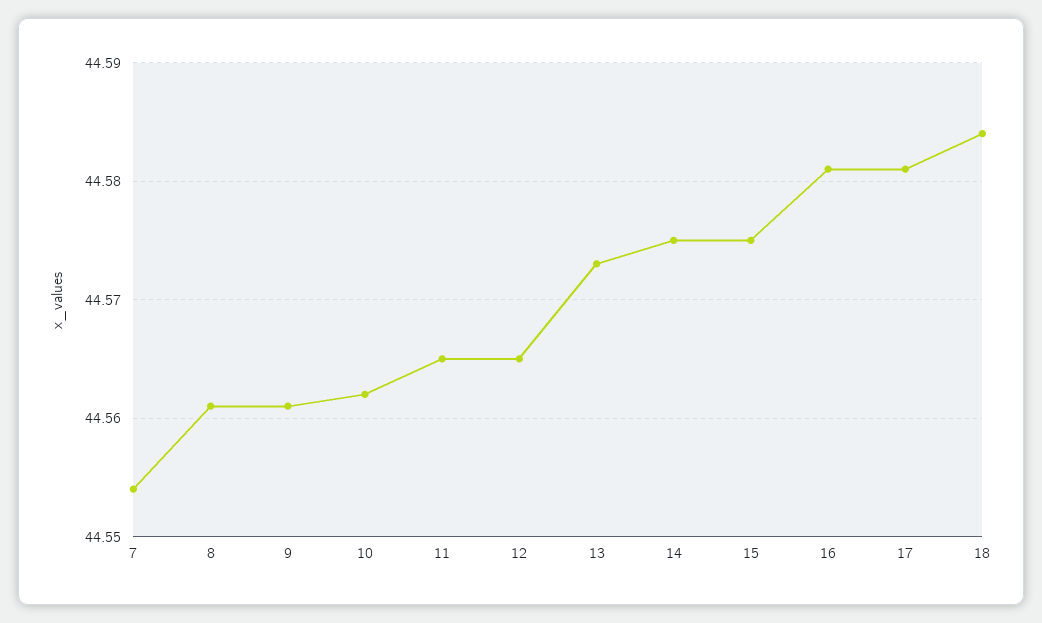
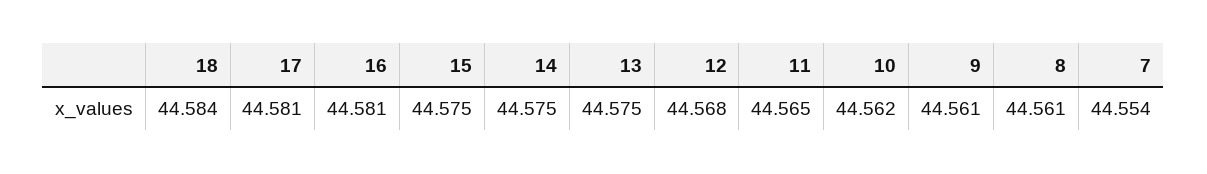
12: 44.565 -> 44.568
13: 44.573 -> 44.575

